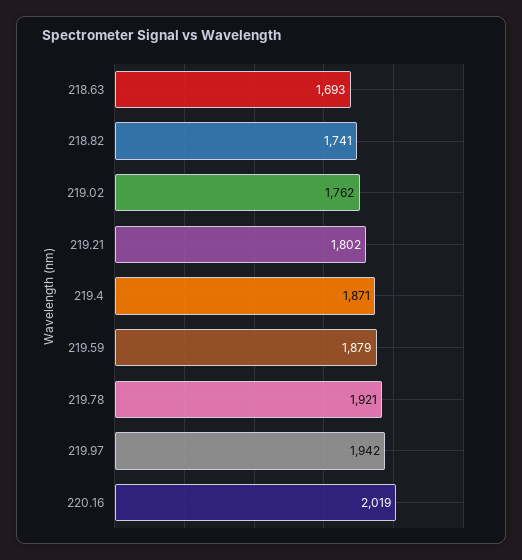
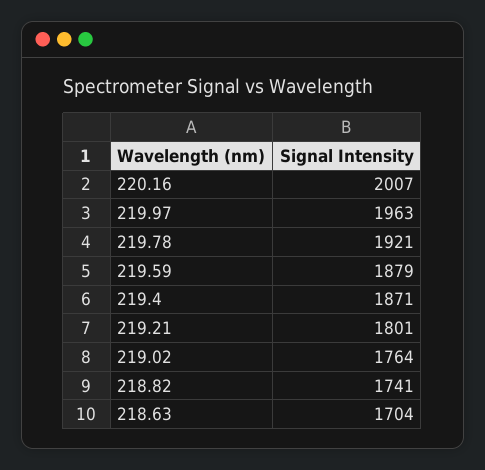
218.63: 1693 -> 1704
219.02: 1762 -> 1764
219.21: 1802 -> 1801
219.97: 1942 -> 1963
220.16: 2019 -> 2007

